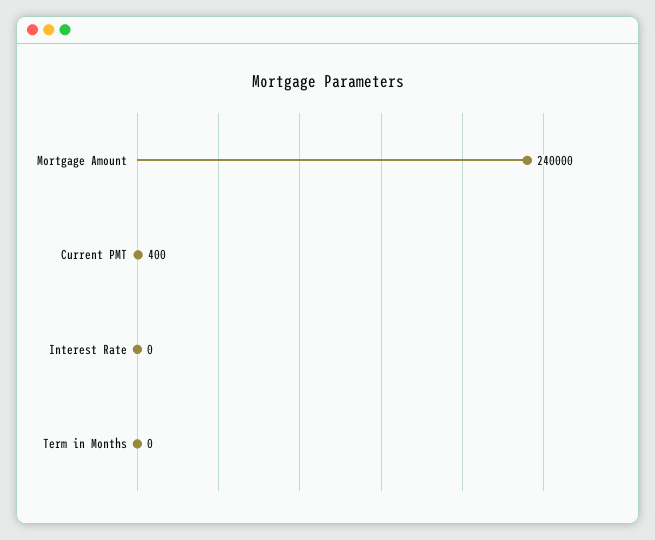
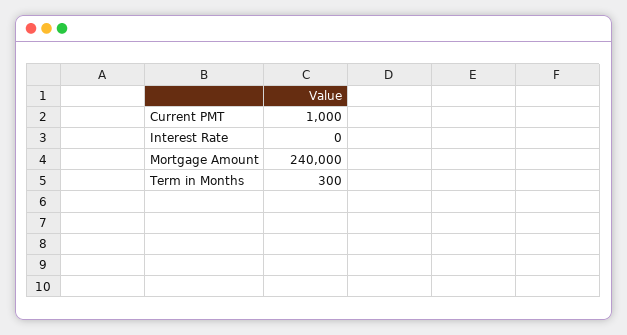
Current PMT: 400 -> 1000
Term in Months: 0 -> 300

